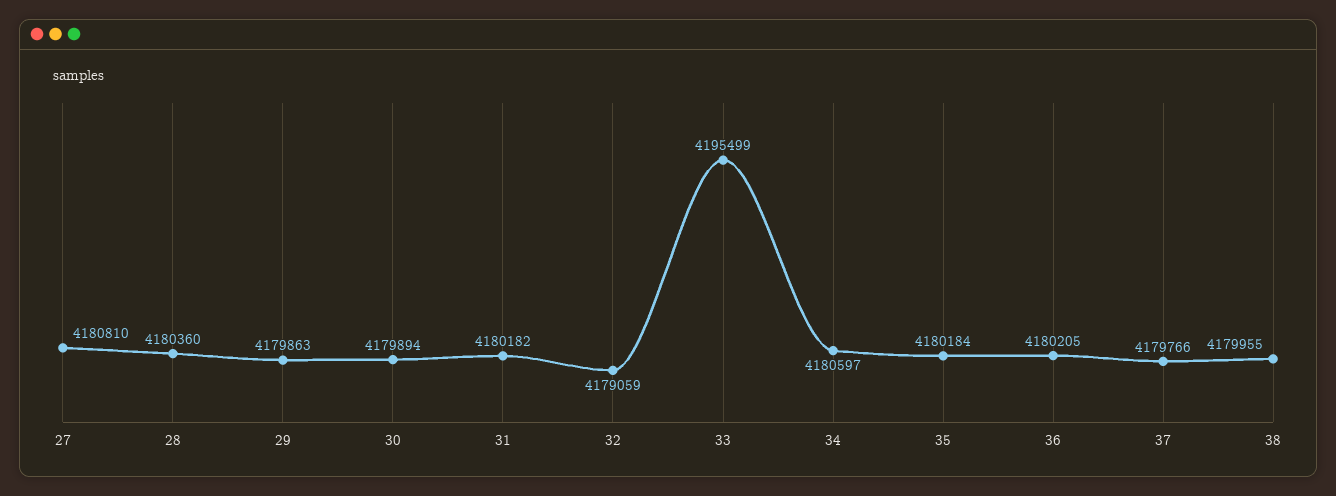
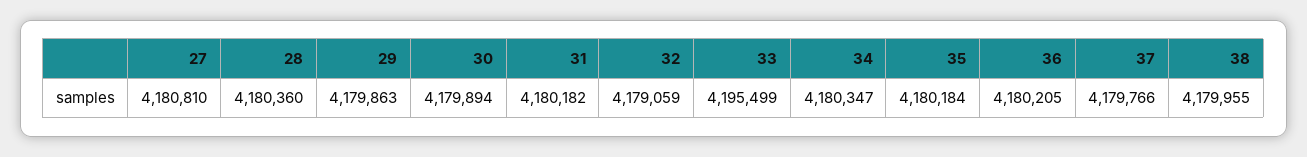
34: 4180597 -> 4180347

